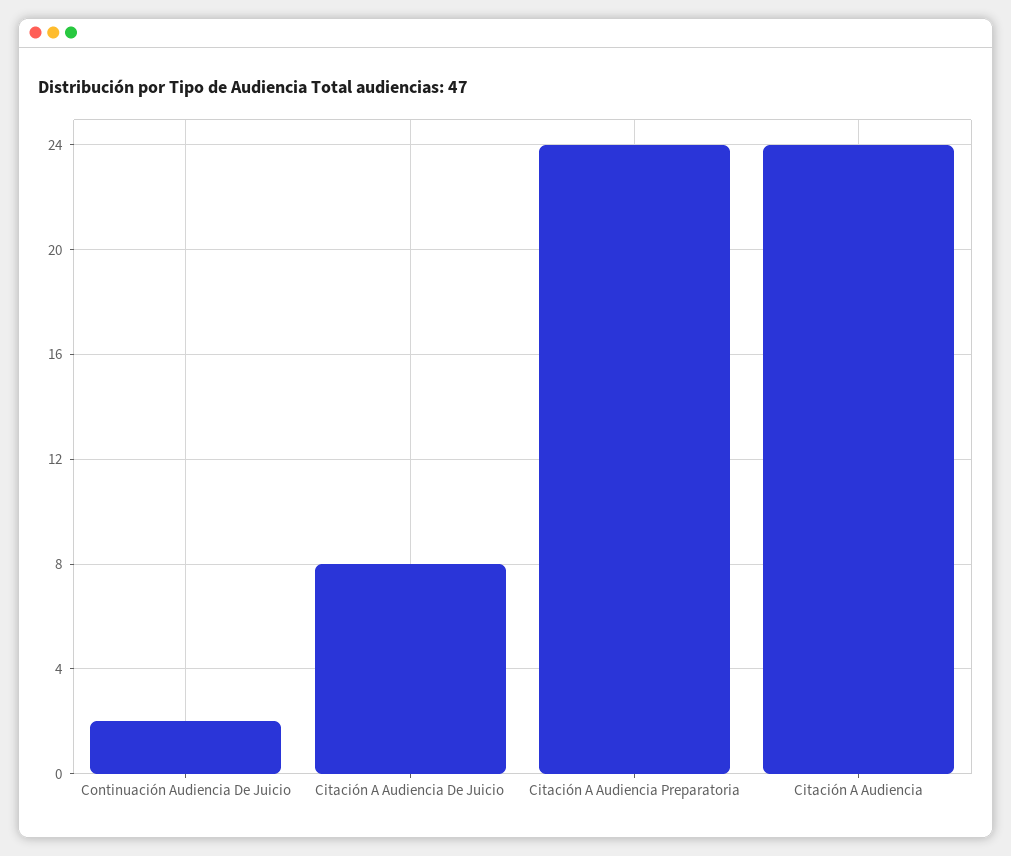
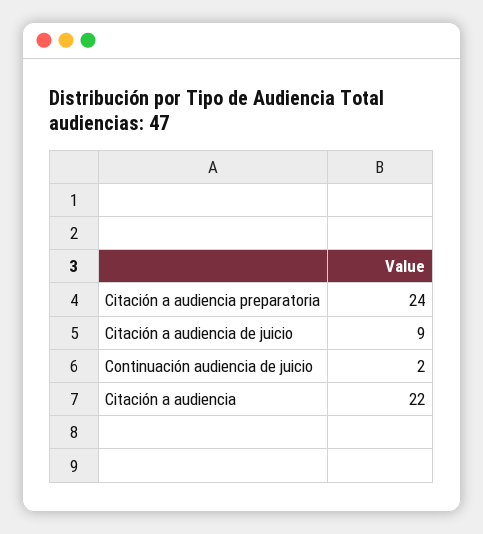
Citación A Audiencia De Juicio: 8 -> 9
Citación A Audiencia: 24 -> 22

